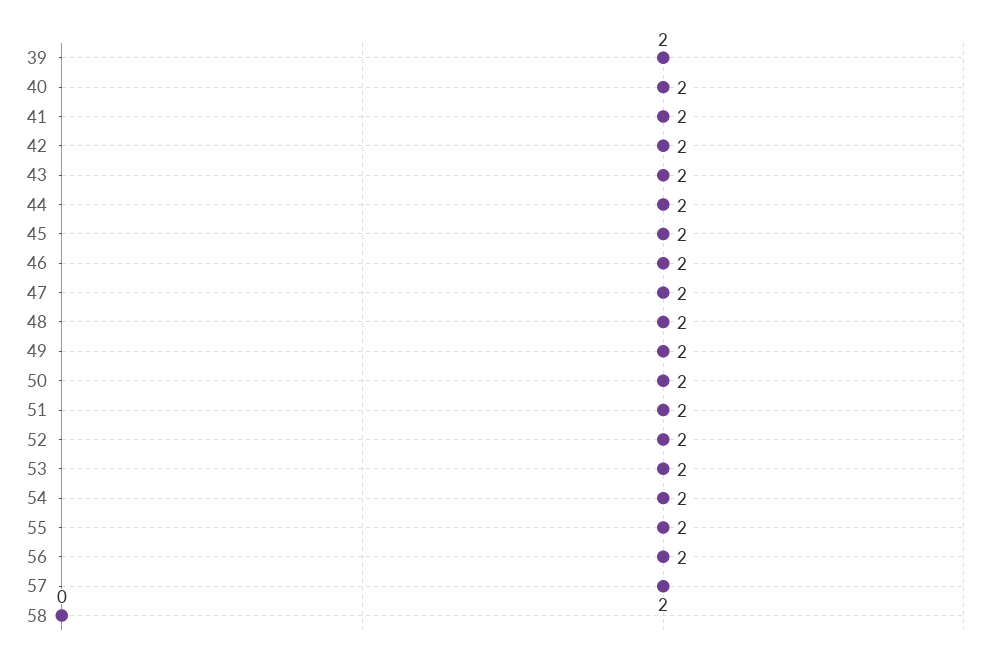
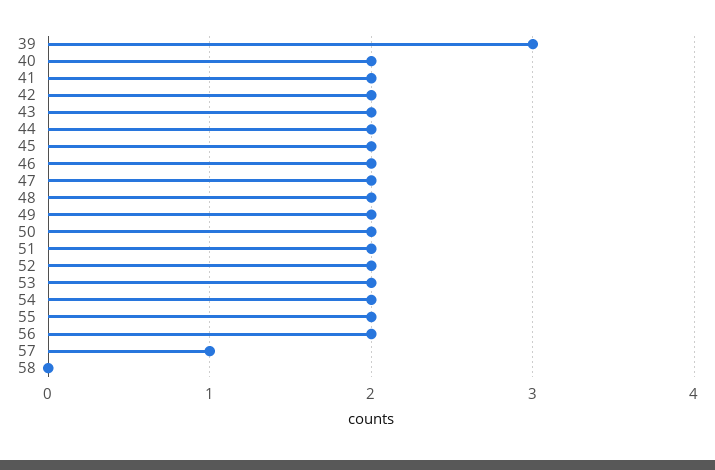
39: 2 -> 3
57: 2 -> 1

